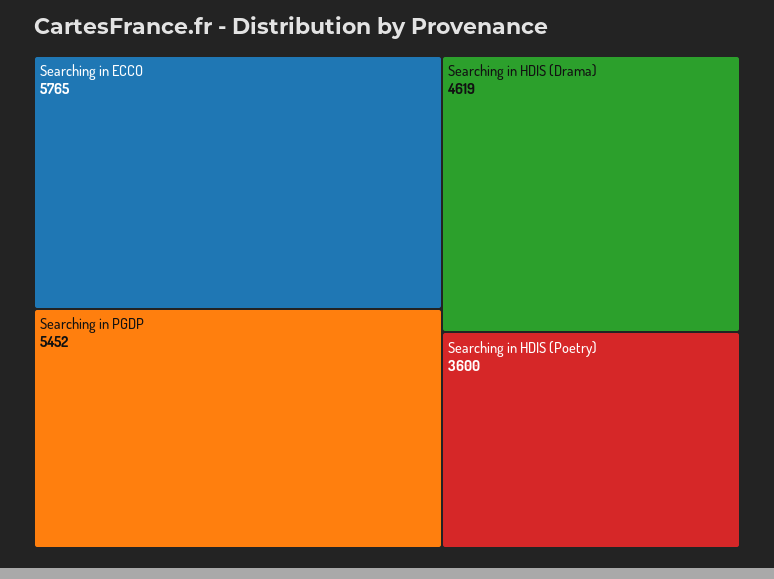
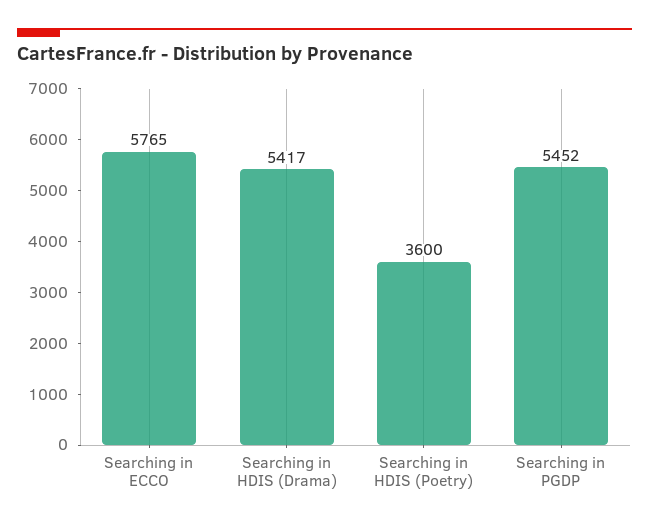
Searching in HDIS (Drama): 4619 -> 5417

